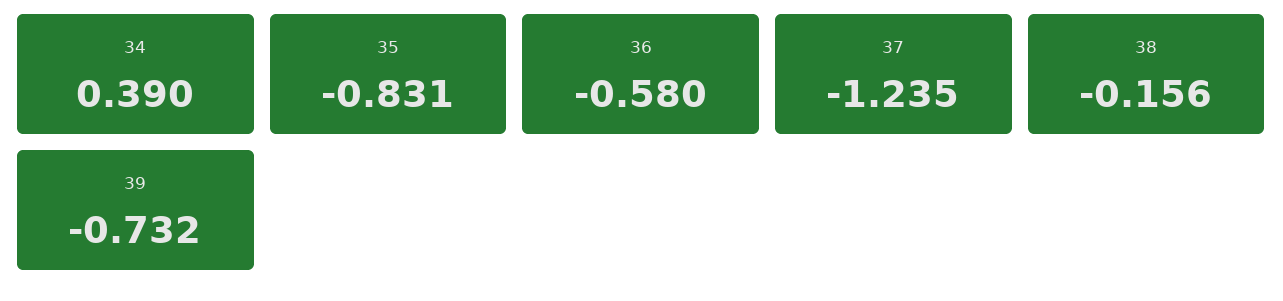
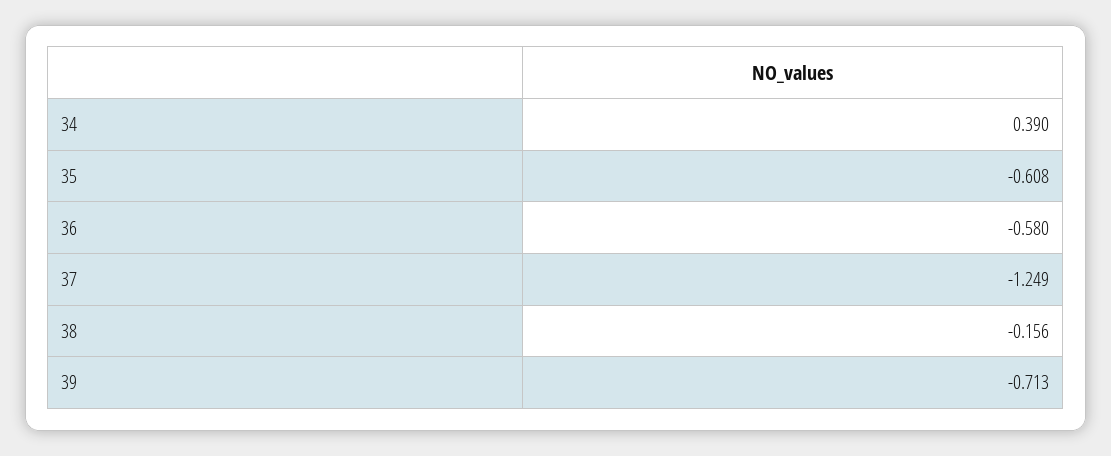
35: -0.831 -> -0.608
37: -1.235 -> -1.249
39: -0.732 -> -0.713

